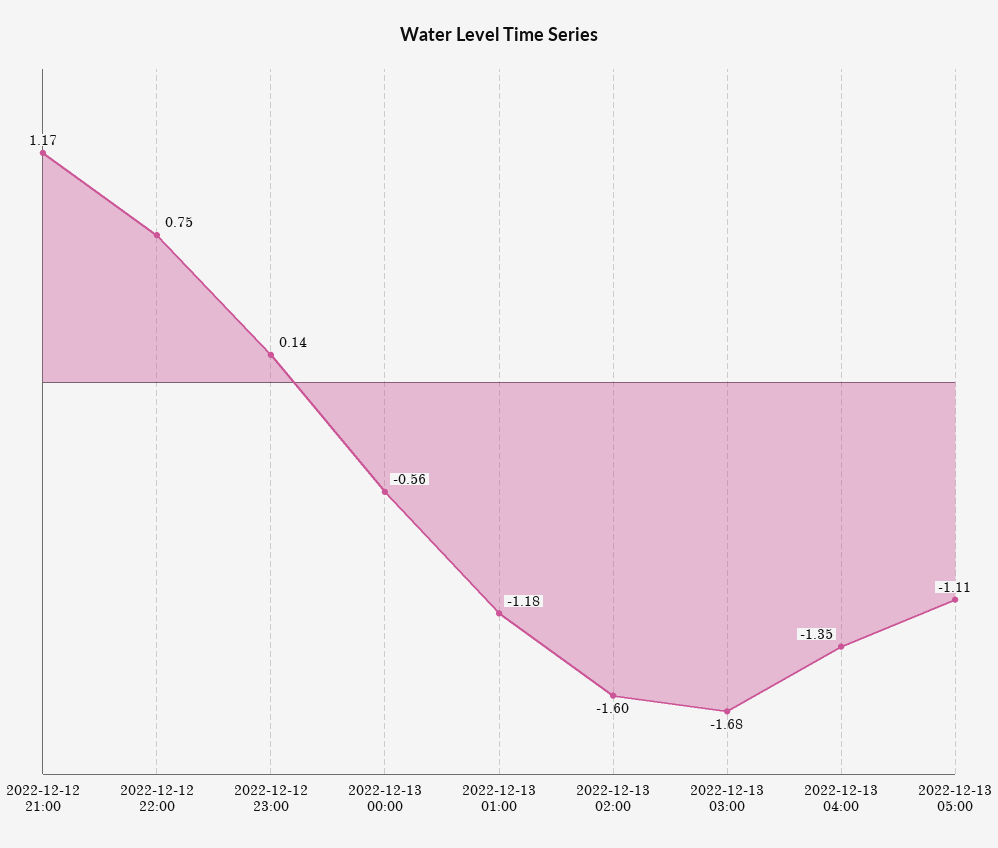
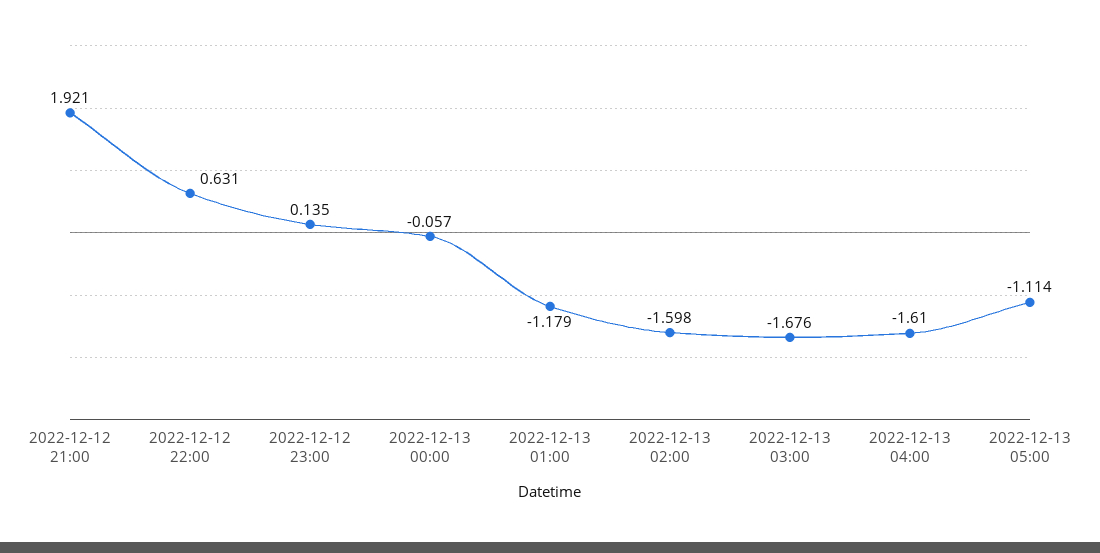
2022-12-12 21:00: 1.17 -> 1.921
2022-12-12 22:00: 0.75 -> 0.631
2022-12-13 00:00: -0.56 -> -0.057
2022-12-13 04:00: -1.35 -> -1.61

